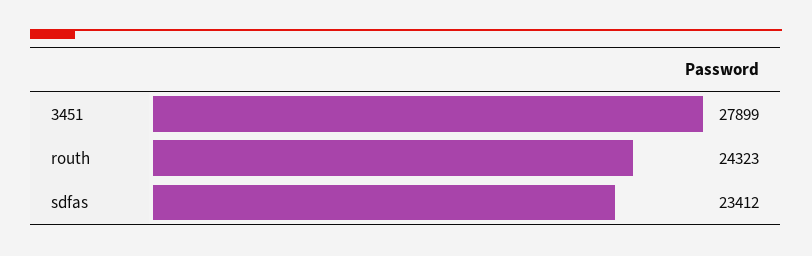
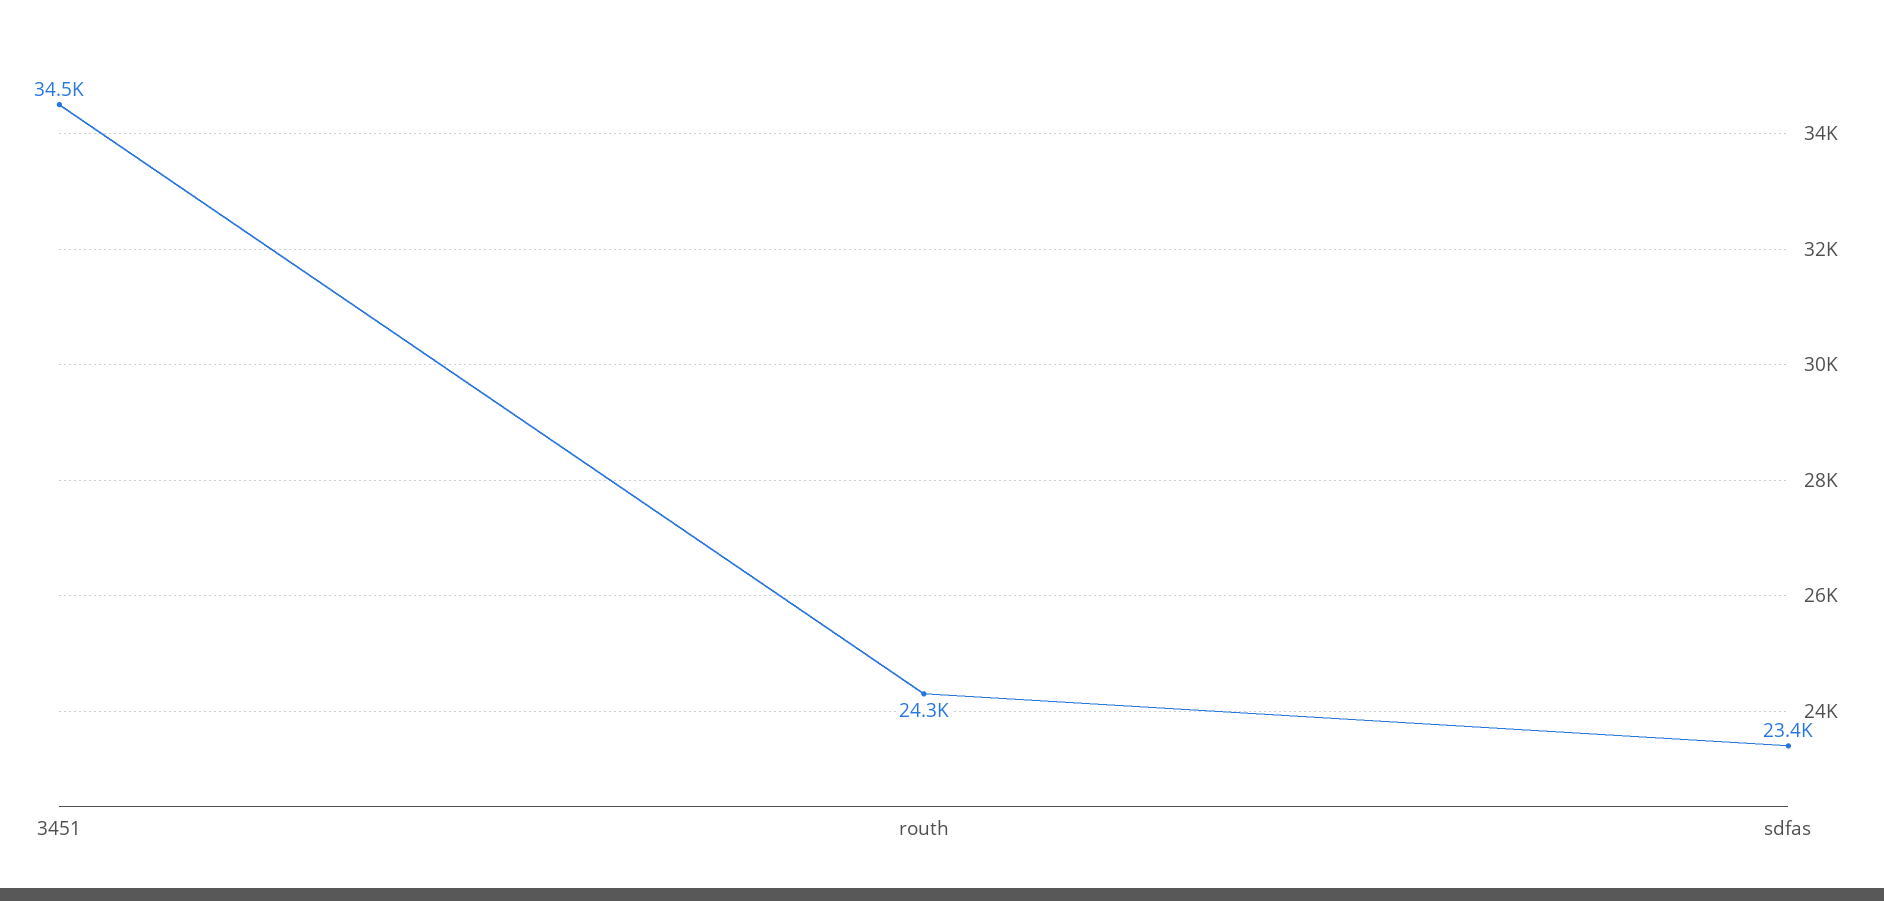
3451: 27899 -> 34500

